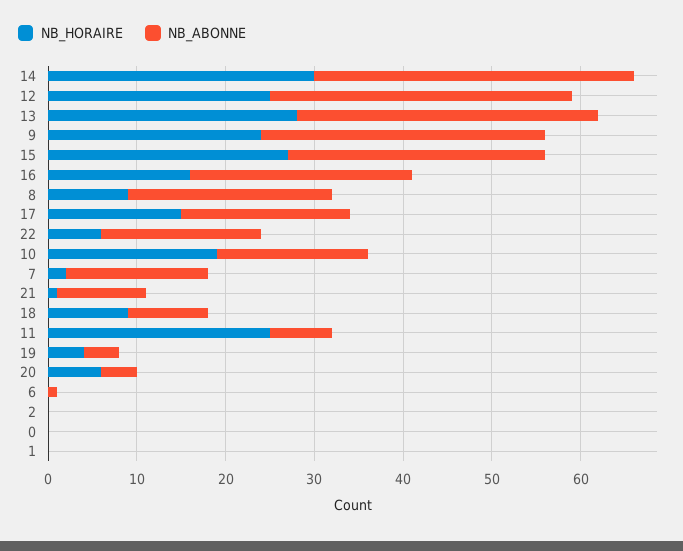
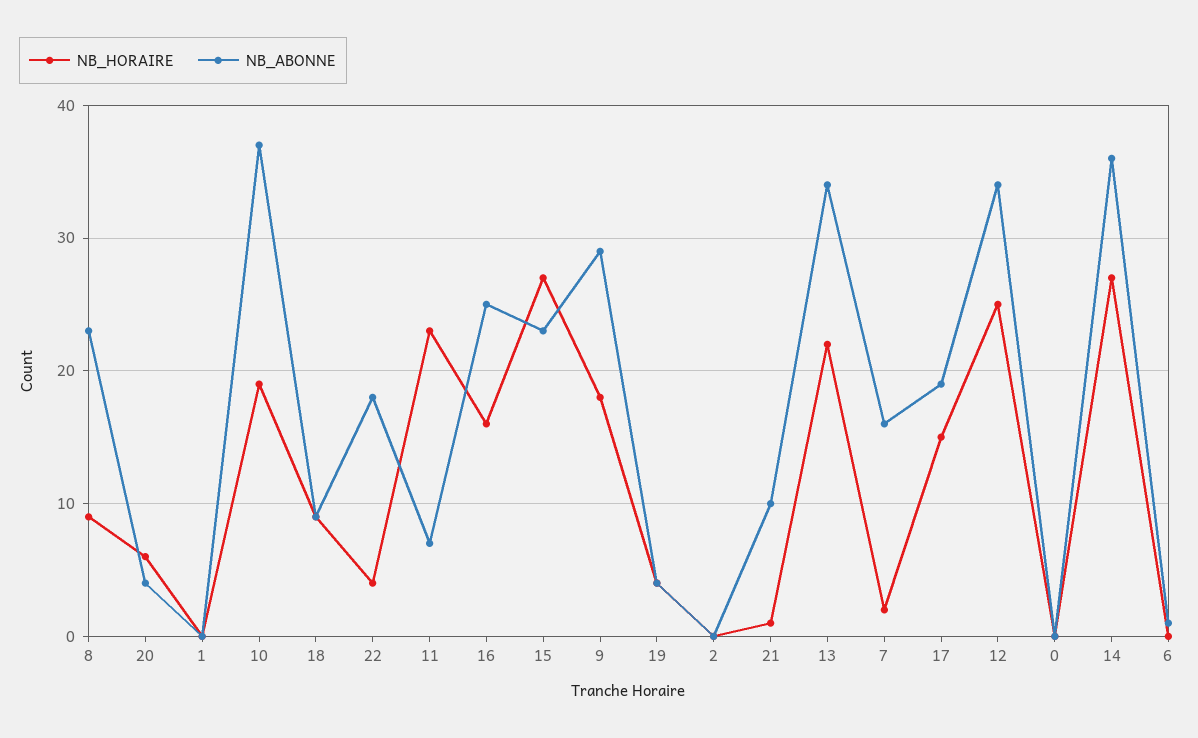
NB_HORAIRE, 14: 30 -> 27
NB_HORAIRE, 13: 28 -> 22
NB_HORAIRE, 9: 24 -> 18
NB_ABONNE, 9: 32 -> 29
NB_ABONNE, 15: 29 -> 23
NB_HORAIRE, 22: 6 -> 4
NB_ABONNE, 10: 17 -> 37
NB_HORAIRE, 11: 25 -> 23

